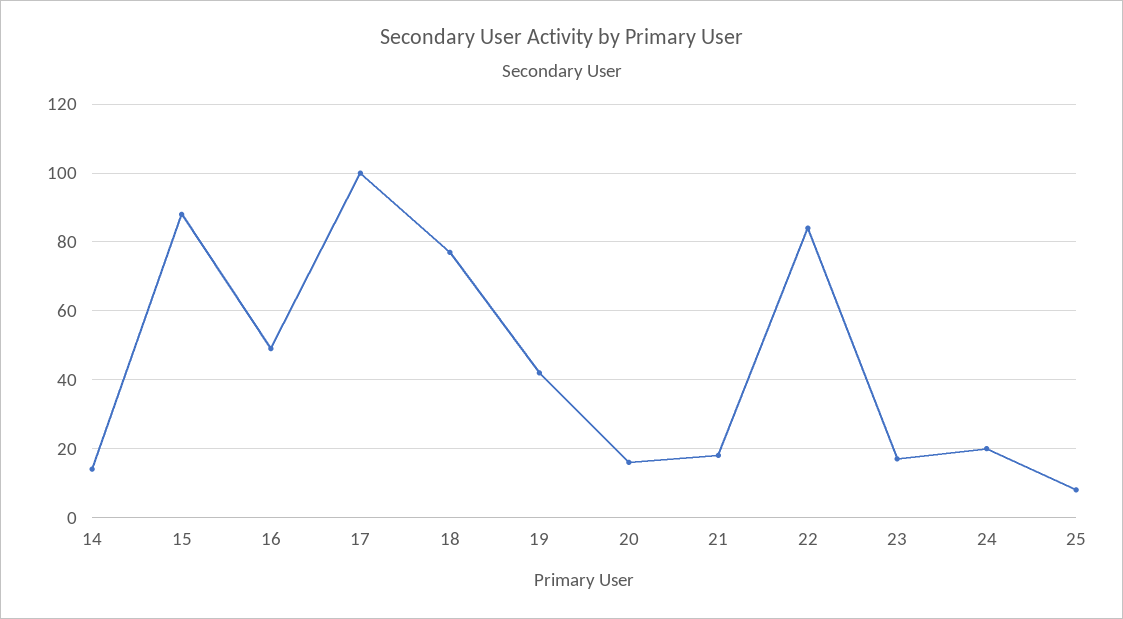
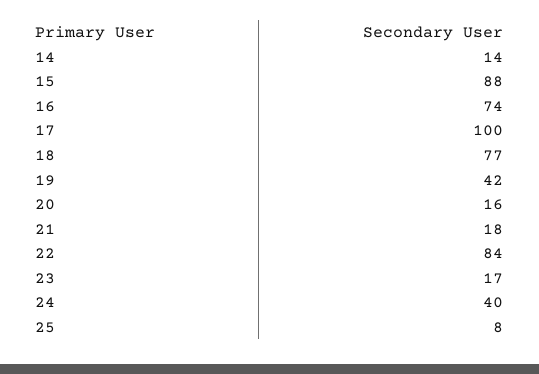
16: 50 -> 74
24: 20 -> 40

